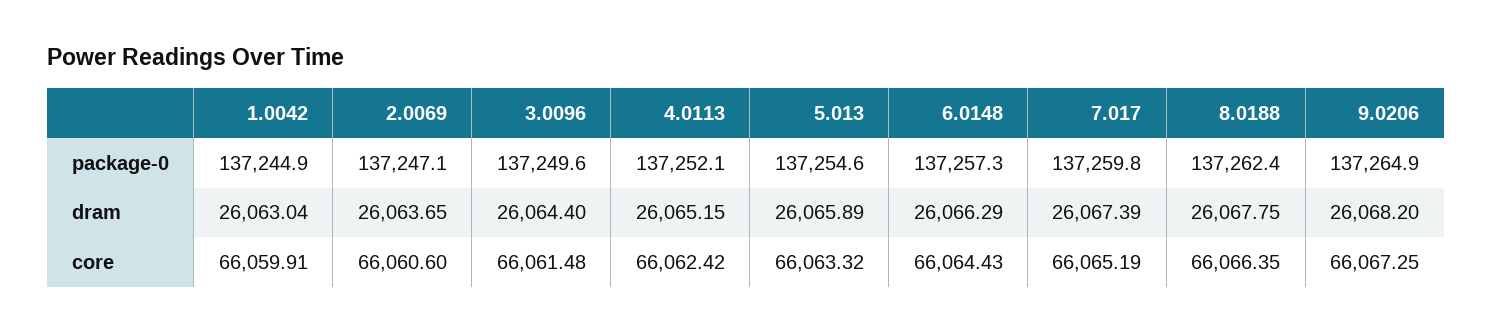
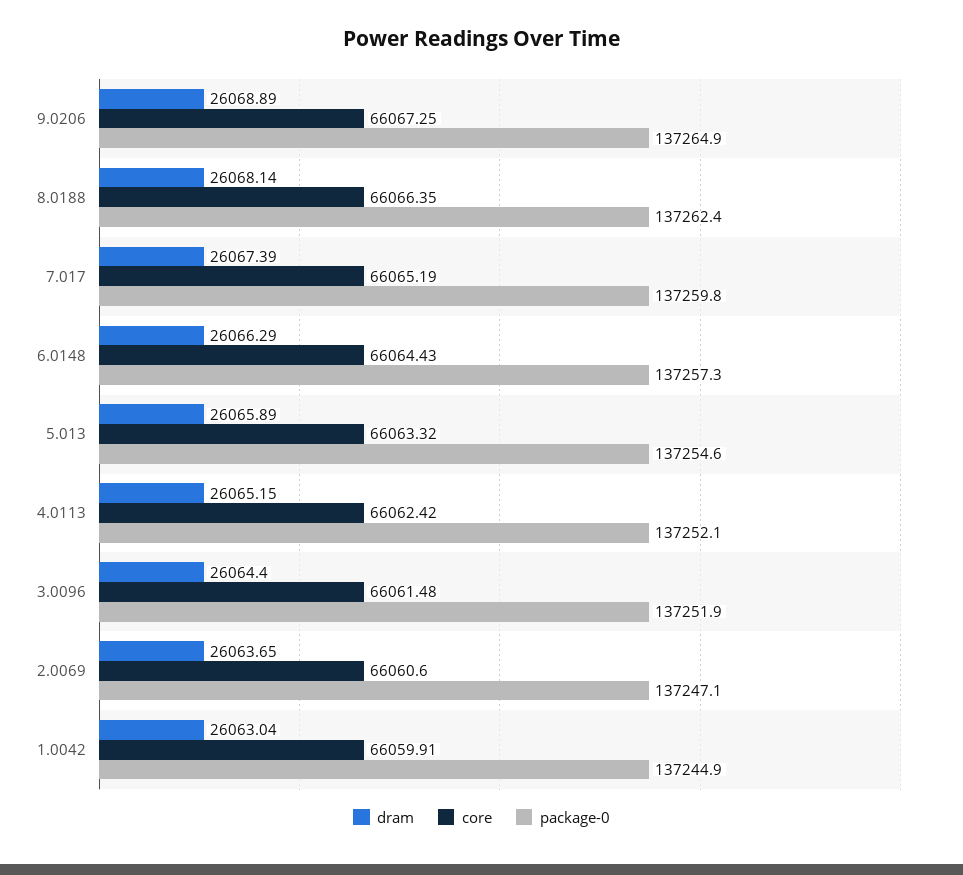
package-0, 3.0096: 137249.6 -> 137251.9
dram, 8.0188: 26067.75 -> 26068.14
dram, 9.0206: 26068.2 -> 26068.89

